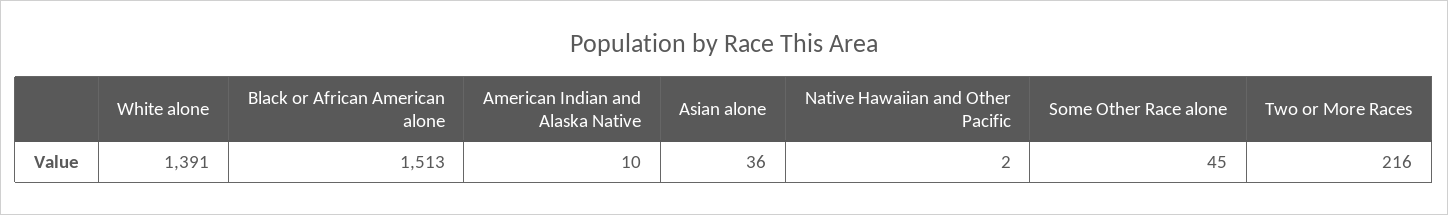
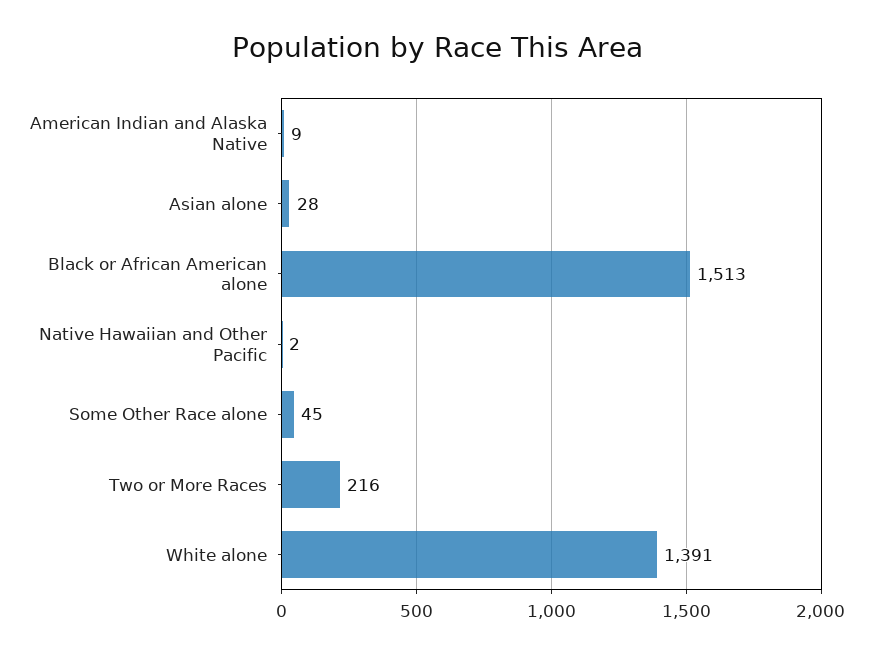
American Indian and Alaska Native: 10 -> 9
Asian alone: 36 -> 28

